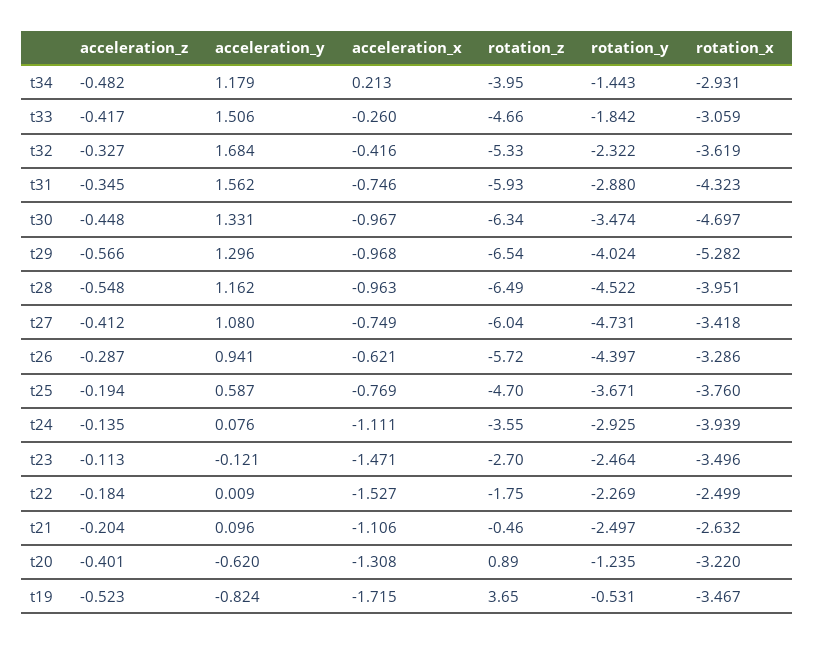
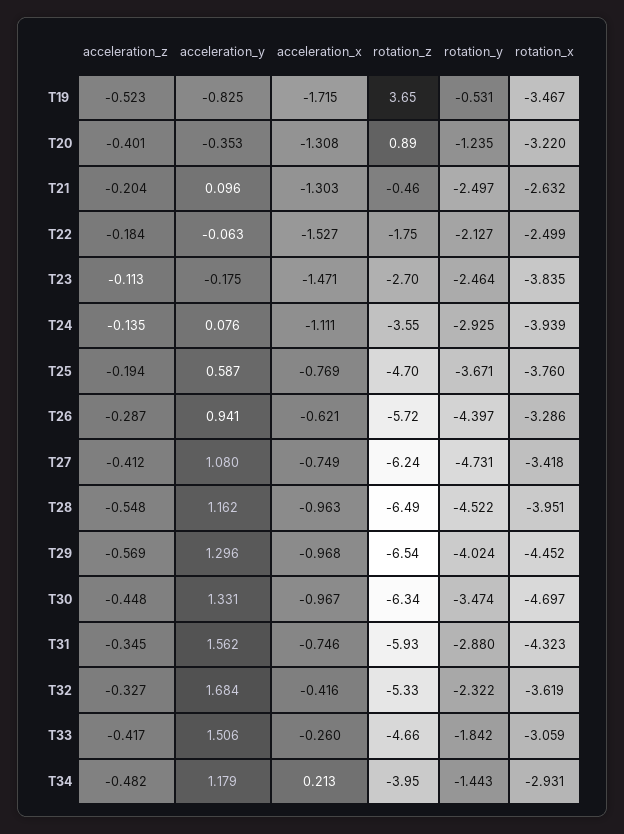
acceleration_z, t29: -0.566 -> -0.569
rotation_x, t29: -5.282 -> -4.452
rotation_z, t27: -6.04 -> -6.24
acceleration_y, t23: -0.121 -> -0.175
rotation_x, t23: -3.496 -> -3.835
acceleration_y, t22: 0.009 -> -0.063
rotation_y, t22: -2.269 -> -2.127
acceleration_x, t21: -1.106 -> -1.303
acceleration_y, t20: -0.62 -> -0.353
acceleration_y, t19: -0.824 -> -0.825

